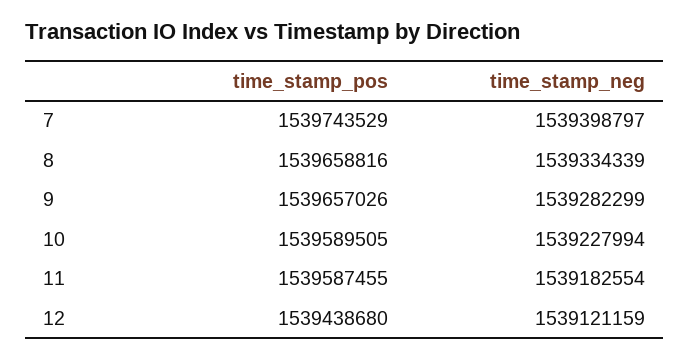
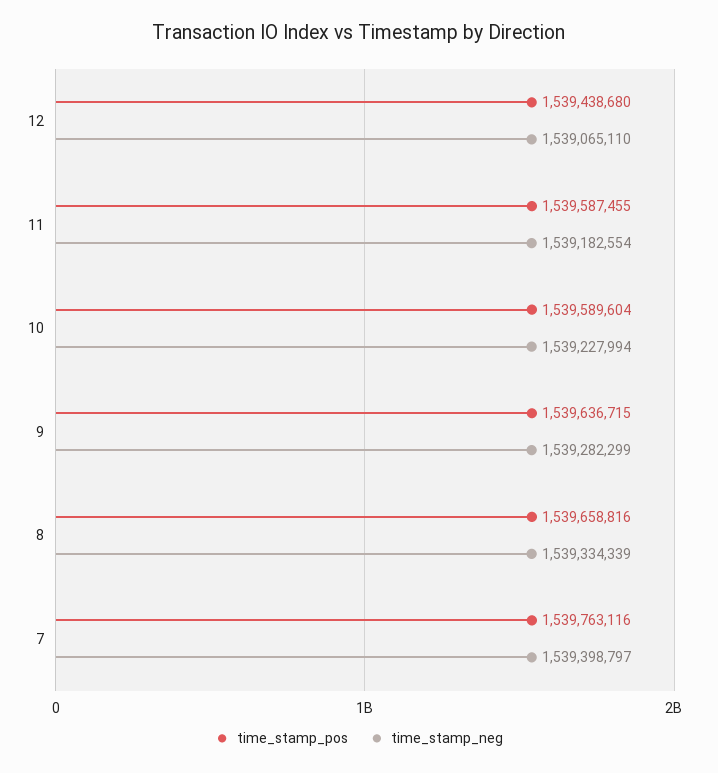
time_stamp_pos, 7: 1539743529 -> 1539763116
time_stamp_pos, 9: 1539657026 -> 1539636715
time_stamp_pos, 10: 1539589505 -> 1539589604
time_stamp_neg, 12: 1539121159 -> 1539065110

